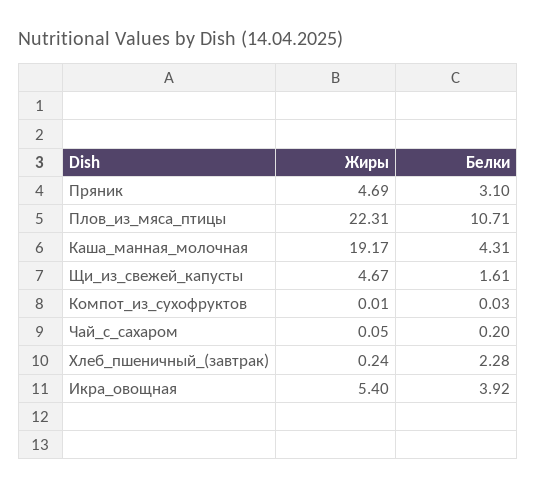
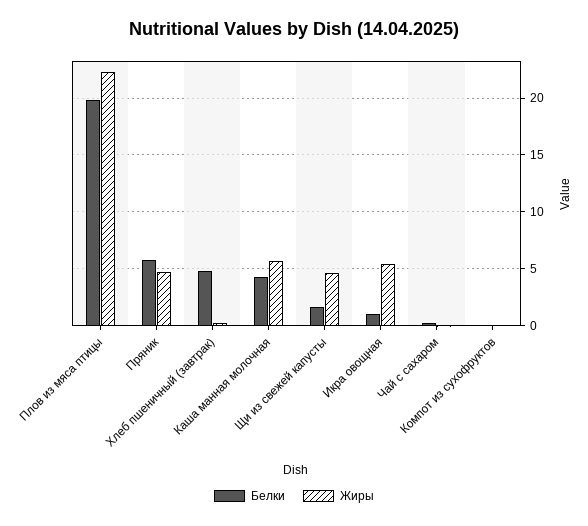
Белки, Пряник: 3.1 -> 6
Белки, Плов_из_мяса_птицы: 10.71 -> 20
Жиры, Каша_манная_молочная: 19.17 -> 6
Белки, Хлеб_пшеничный_(завтрак): 2.28 -> 5
Белки, Икра_овощная: 3.92 -> 1

